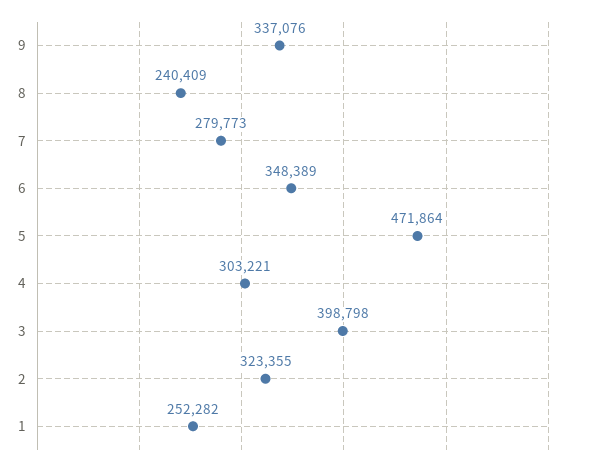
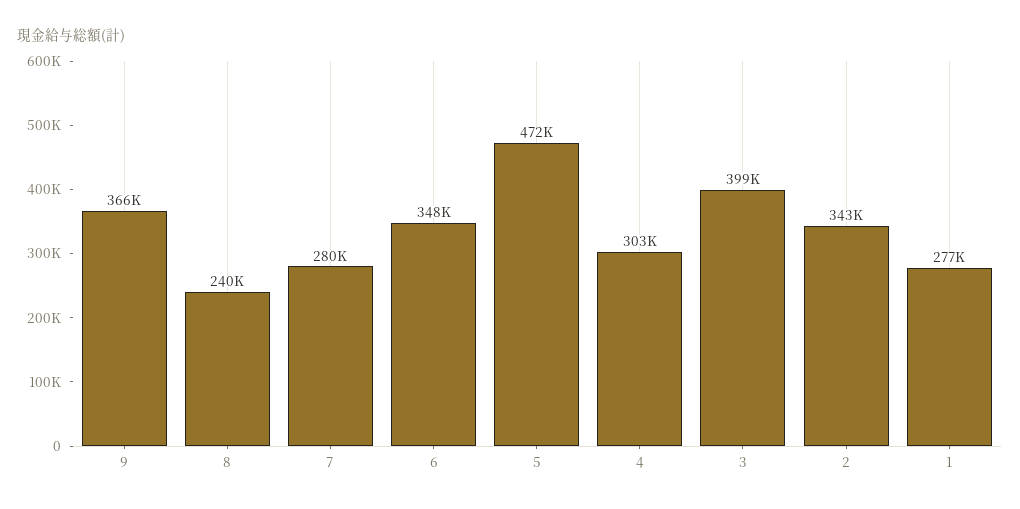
9: 337076 -> 366000
2: 323355 -> 343000
1: 252282 -> 277000

